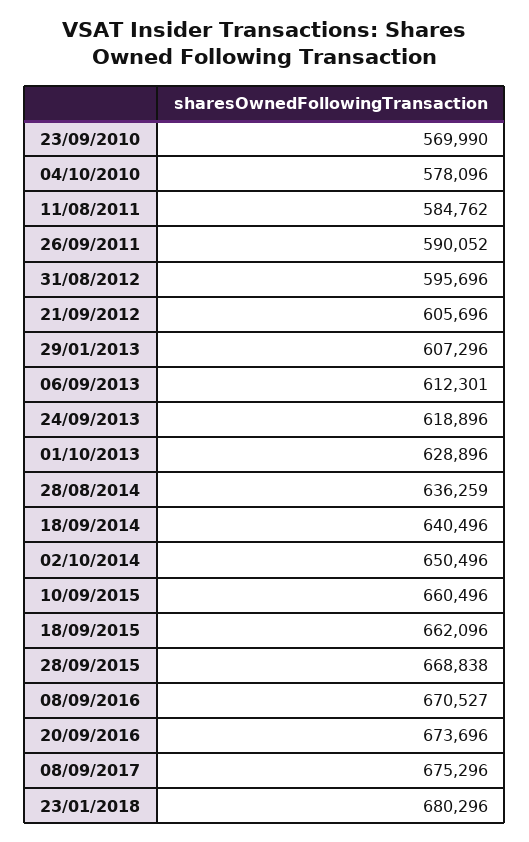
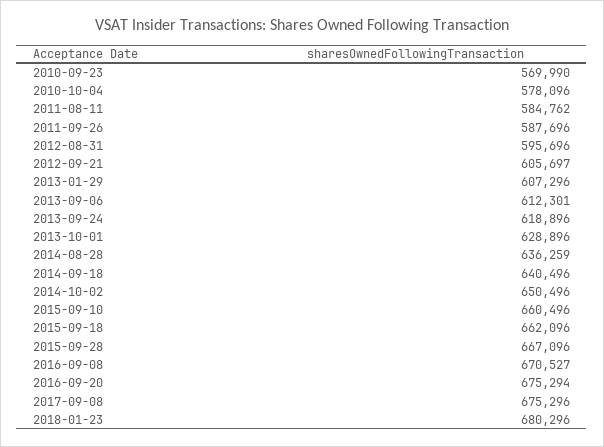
26/09/2011: 590052 -> 587696
21/09/2012: 605696 -> 605697
28/09/2015: 668838 -> 667096
20/09/2016: 673696 -> 675294

